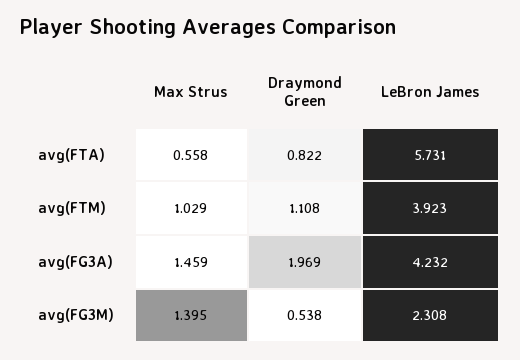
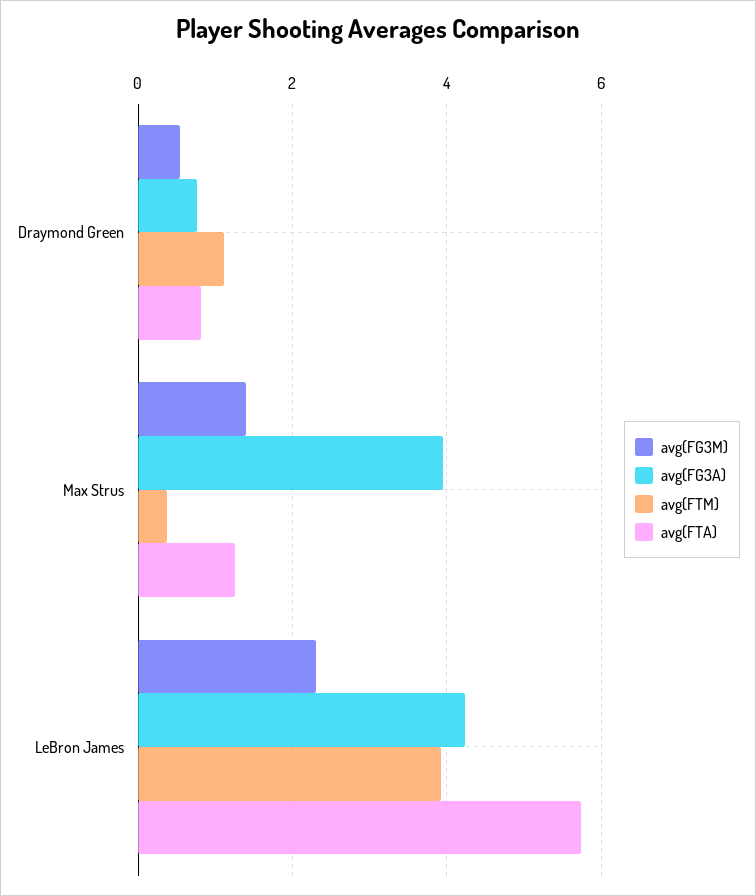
avg(FTA), Max Strus: 0.558 -> 1.2
avg(FTM), Max Strus: 1.029 -> 0.4
avg(FG3A), Max Strus: 1.459 -> 4
avg(FG3A), Draymond Green: 1.969 -> 0.8

